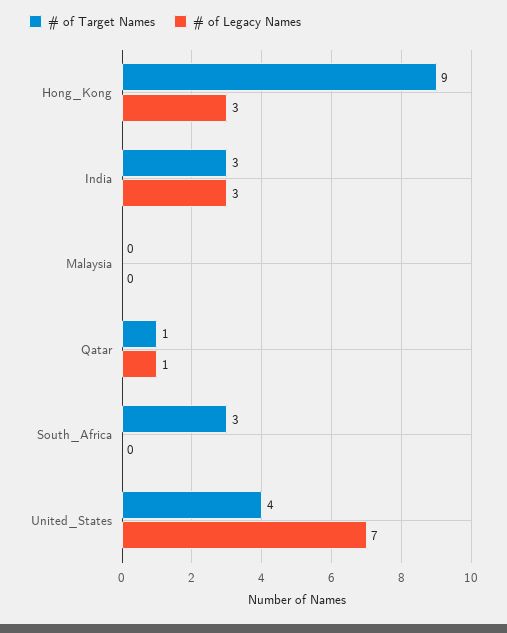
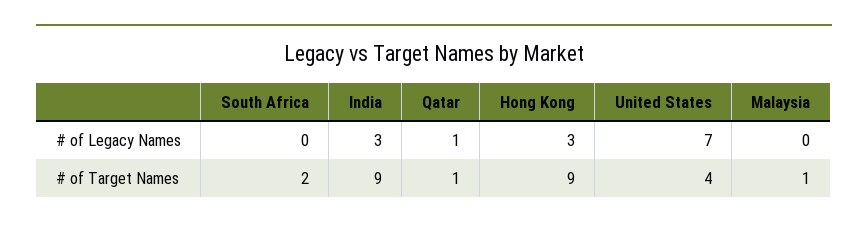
# of Target Names, India: 3 -> 9
# of Target Names, Malaysia: 0 -> 1
# of Target Names, South_Africa: 3 -> 2

